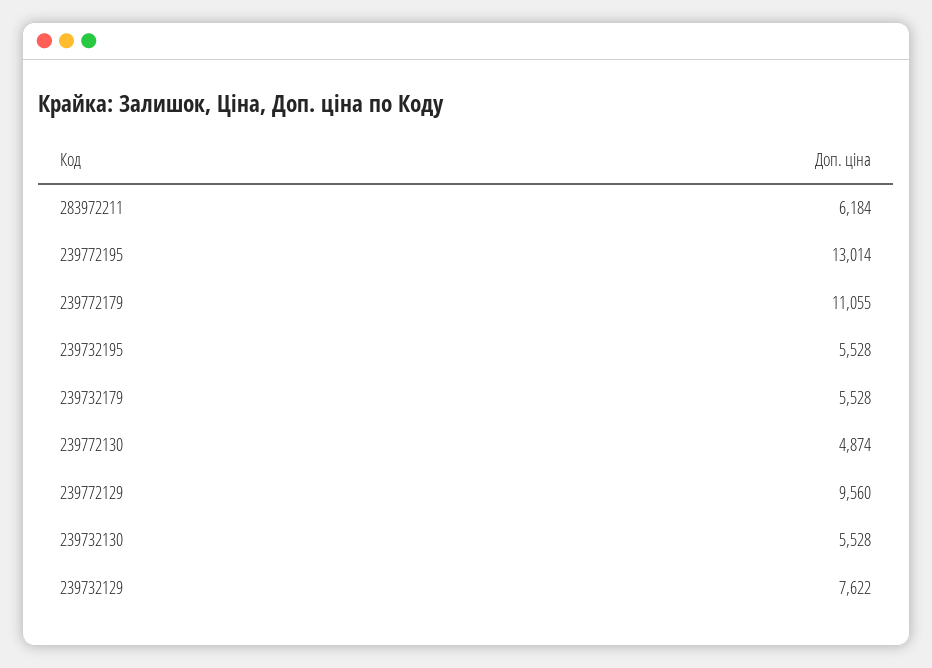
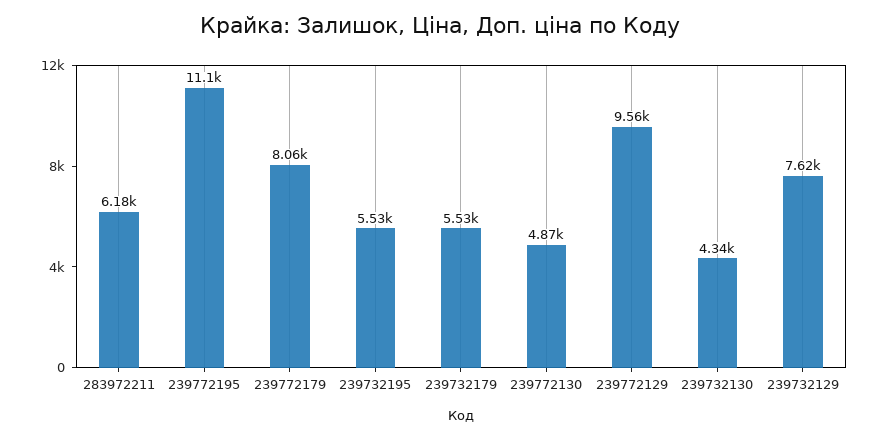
239772195: 13014 -> 11100
239772179: 11055 -> 8060
239732130: 5528 -> 4340

